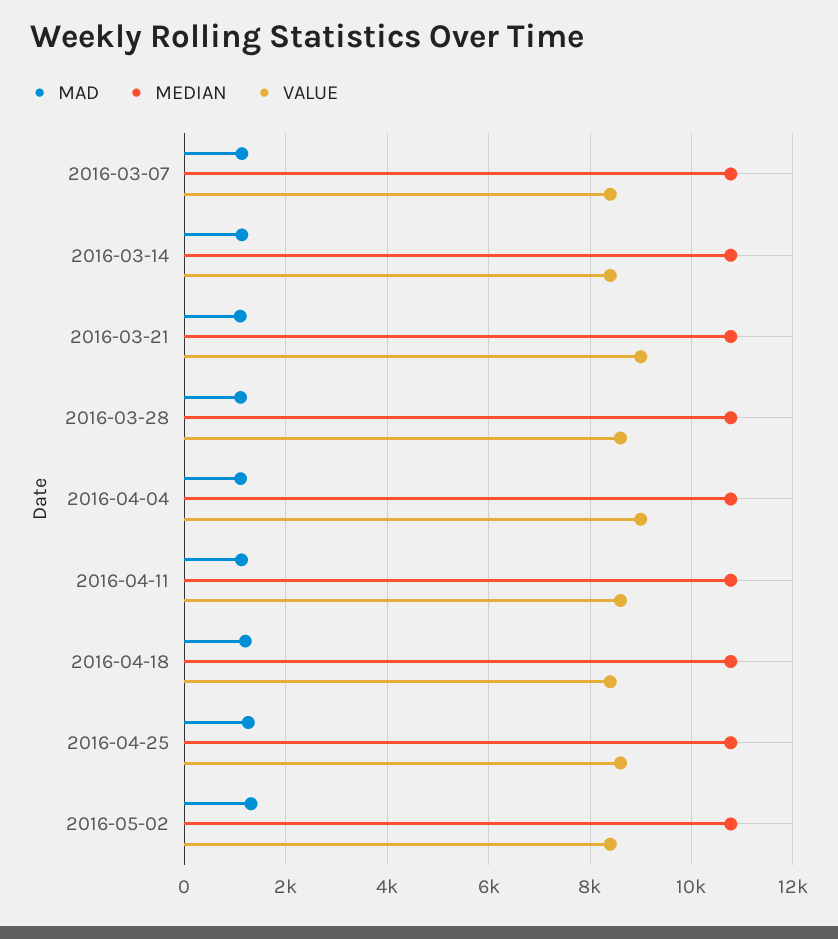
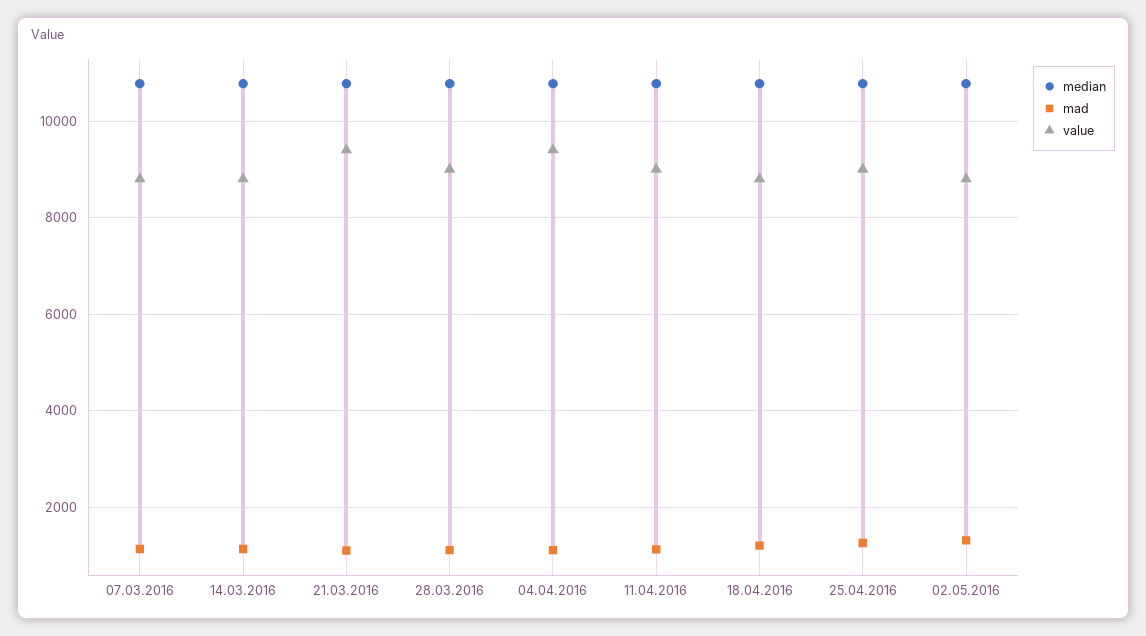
VALUE, 2016-03-07: 8400 -> 8800
VALUE, 2016-03-14: 8400 -> 8800
VALUE, 2016-03-21: 9000 -> 9400
VALUE, 2016-03-28: 8600 -> 9000
VALUE, 2016-04-04: 9000 -> 9400
VALUE, 2016-04-11: 8600 -> 9000
VALUE, 2016-04-18: 8400 -> 8800
VALUE, 2016-04-25: 8600 -> 9000
VALUE, 2016-05-02: 8400 -> 8800

